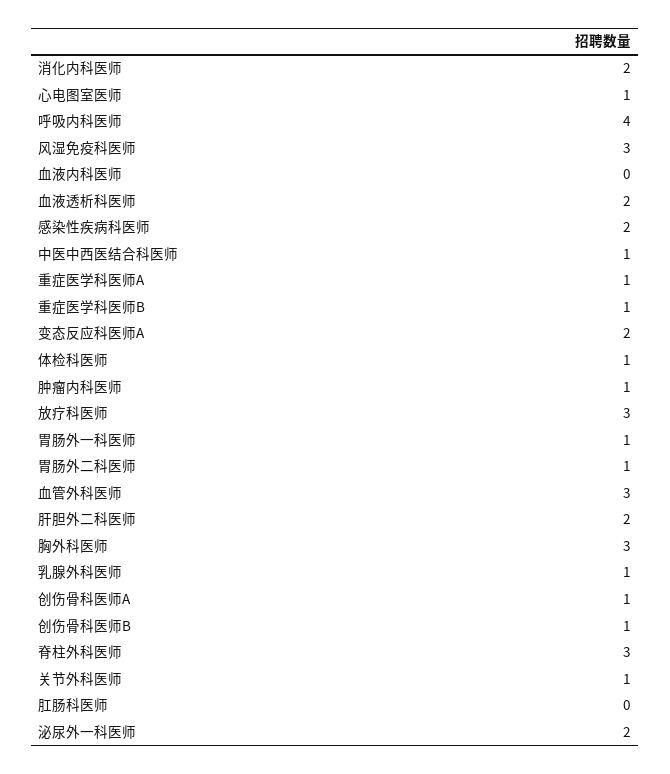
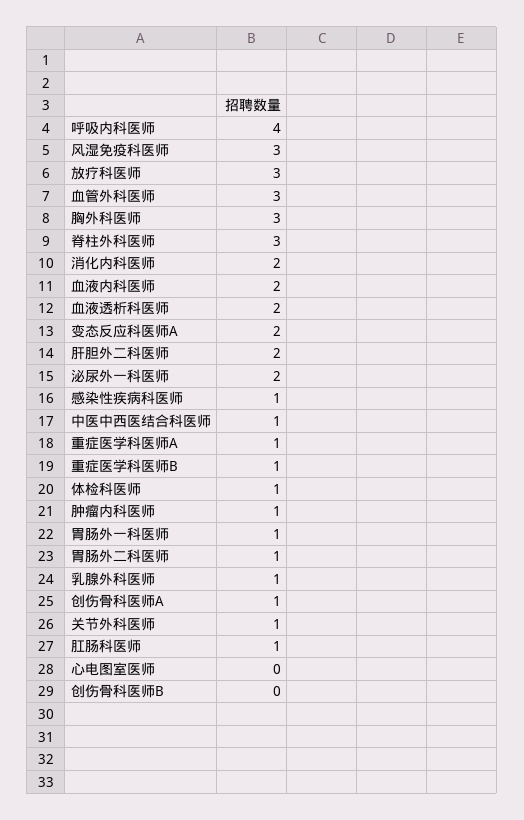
心电图室医师: 1 -> 0
血液内科医师: 0 -> 2
感染性疾病科医师: 2 -> 1
创伤骨科医师B: 1 -> 0
肛肠科医师: 0 -> 1

